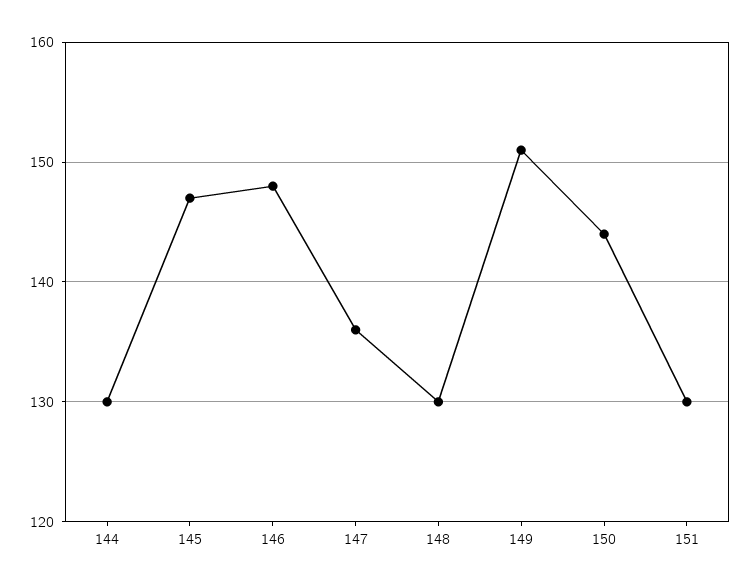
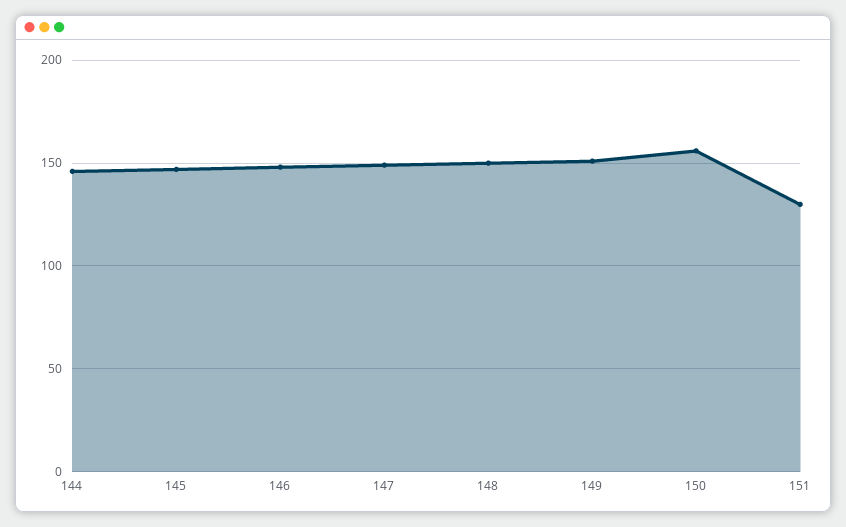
144: 130 -> 145
147: 136 -> 150
148: 130 -> 150
150: 144 -> 155

